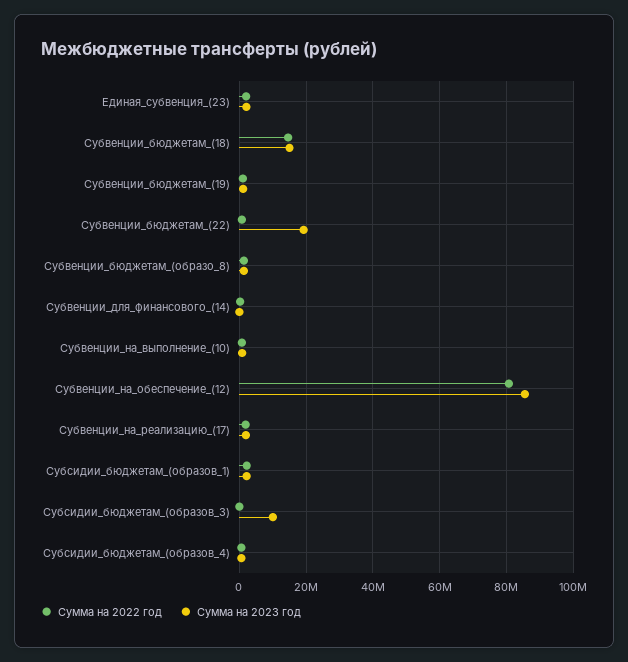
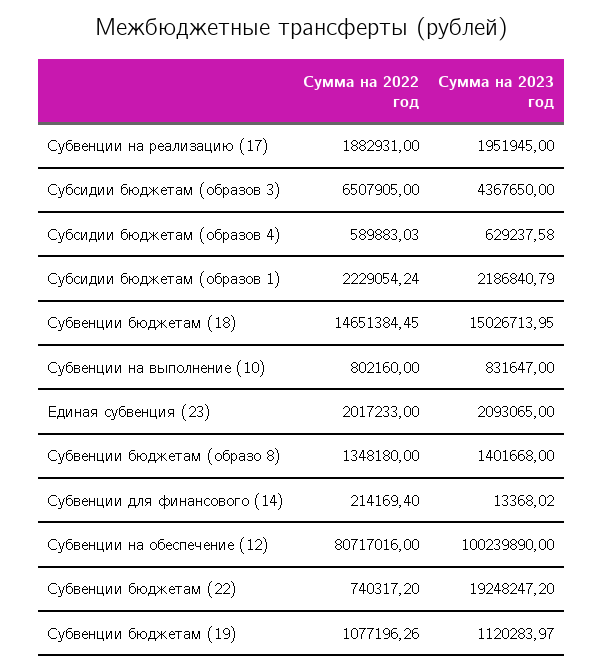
Сумма на 2023 год, Субвенции_на_обеспечение_(12): 86000000 -> 100239890
Сумма на 2022 год, Субсидии_бюджетам_(образов_3): 0 -> 6507905
Сумма на 2023 год, Субсидии_бюджетам_(образов_3): 10000000 -> 4367650

